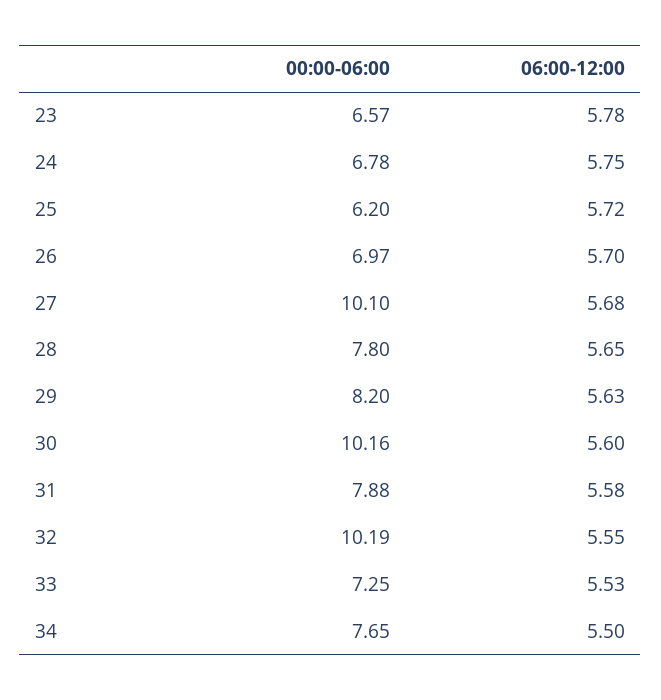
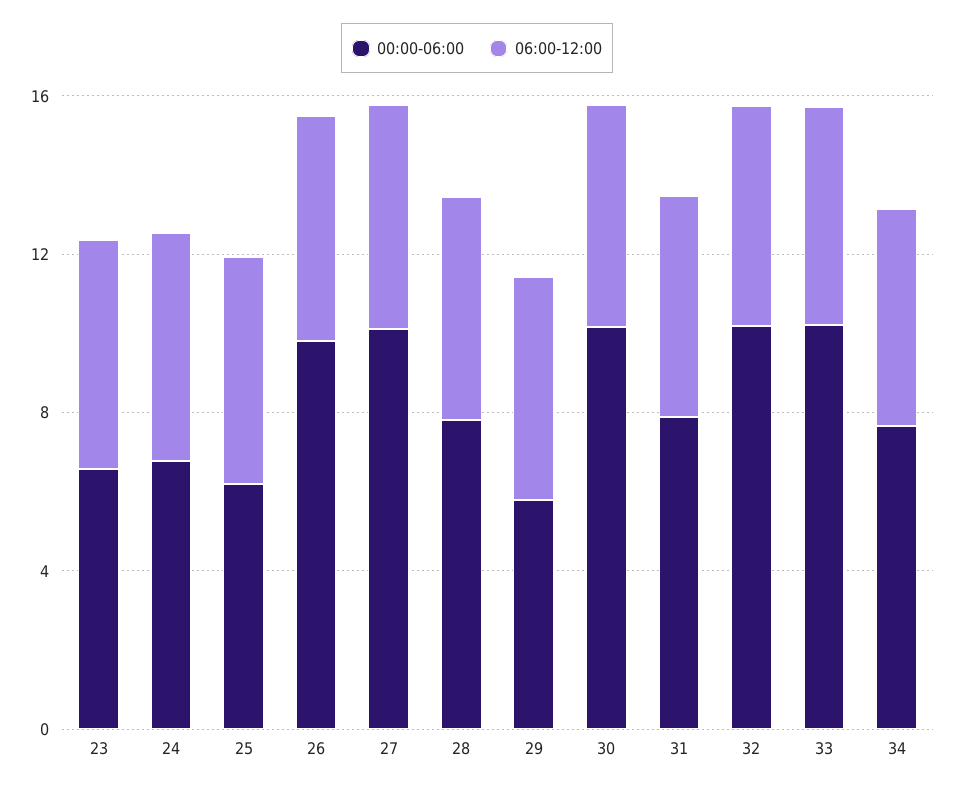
00:00-06:00, 26: 6.97 -> 10
00:00-06:00, 29: 8.2 -> 6
00:00-06:00, 33: 7.25 -> 10

